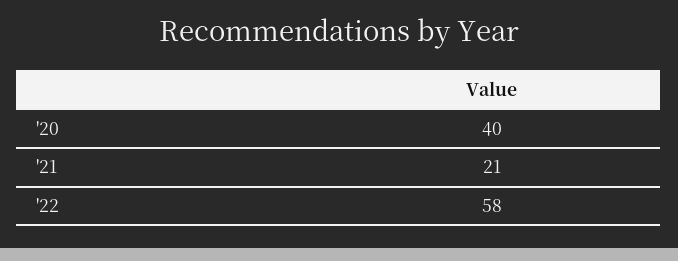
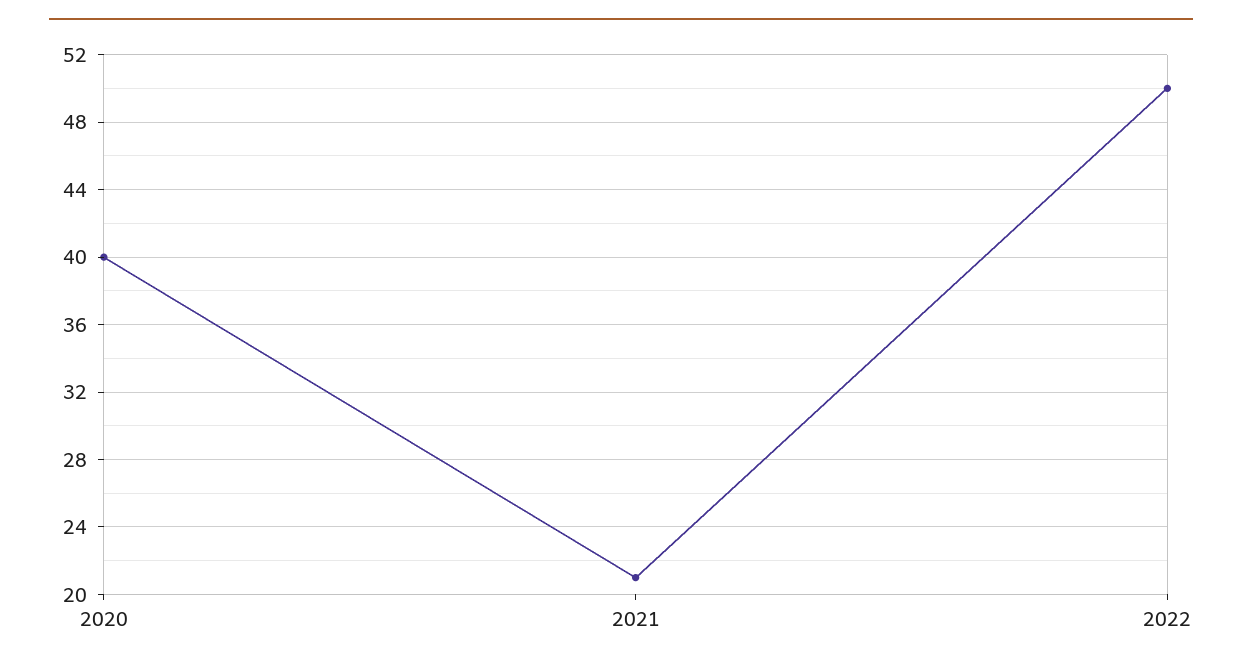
'22: 58 -> 50

